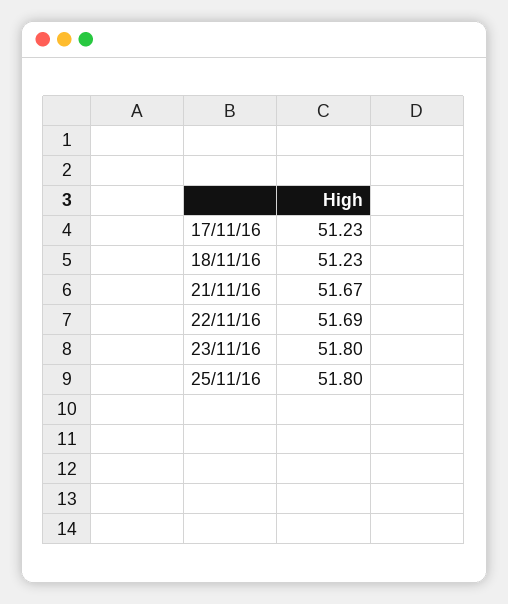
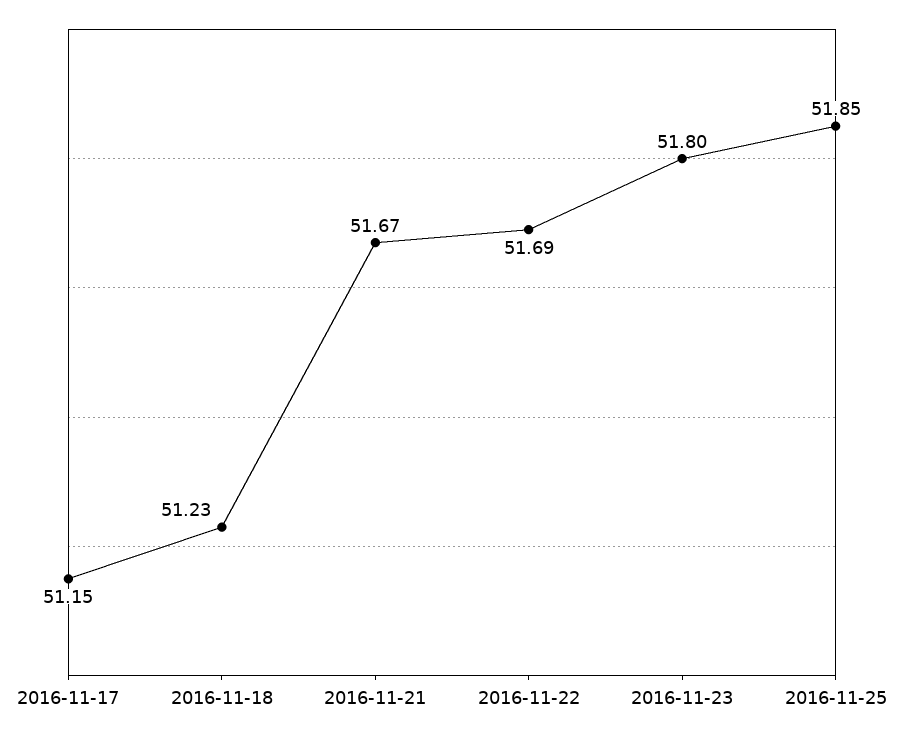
17/11/16: 51.23 -> 51.15
25/11/16: 51.8 -> 51.85

